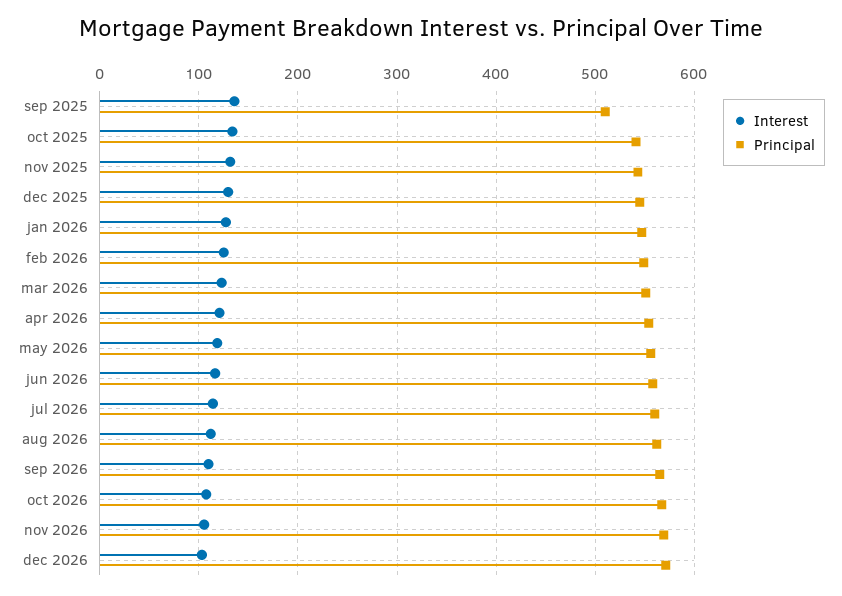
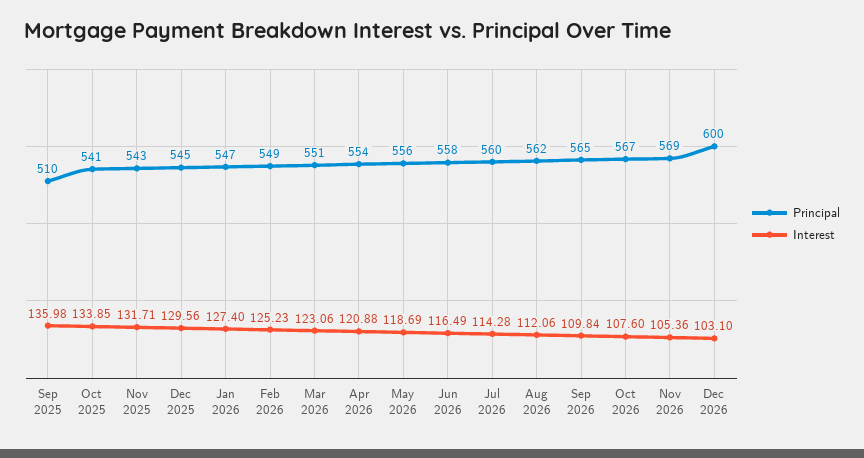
Principal, dec 2026: 570 -> 600

